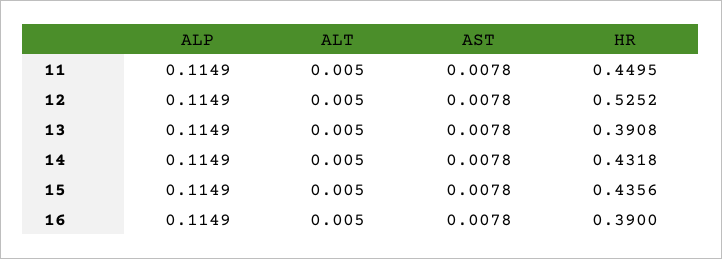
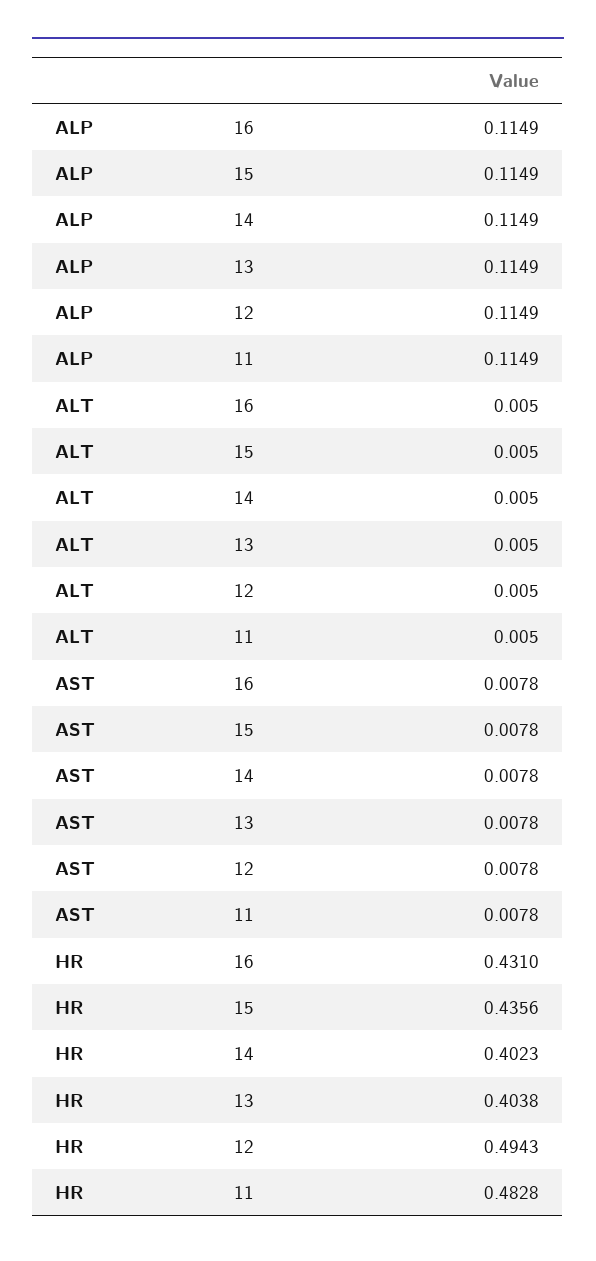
HR, 11: 0.4495 -> 0.4828
HR, 12: 0.5252 -> 0.4943
HR, 13: 0.3908 -> 0.4038
HR, 14: 0.4318 -> 0.4023
HR, 16: 0.39 -> 0.431

